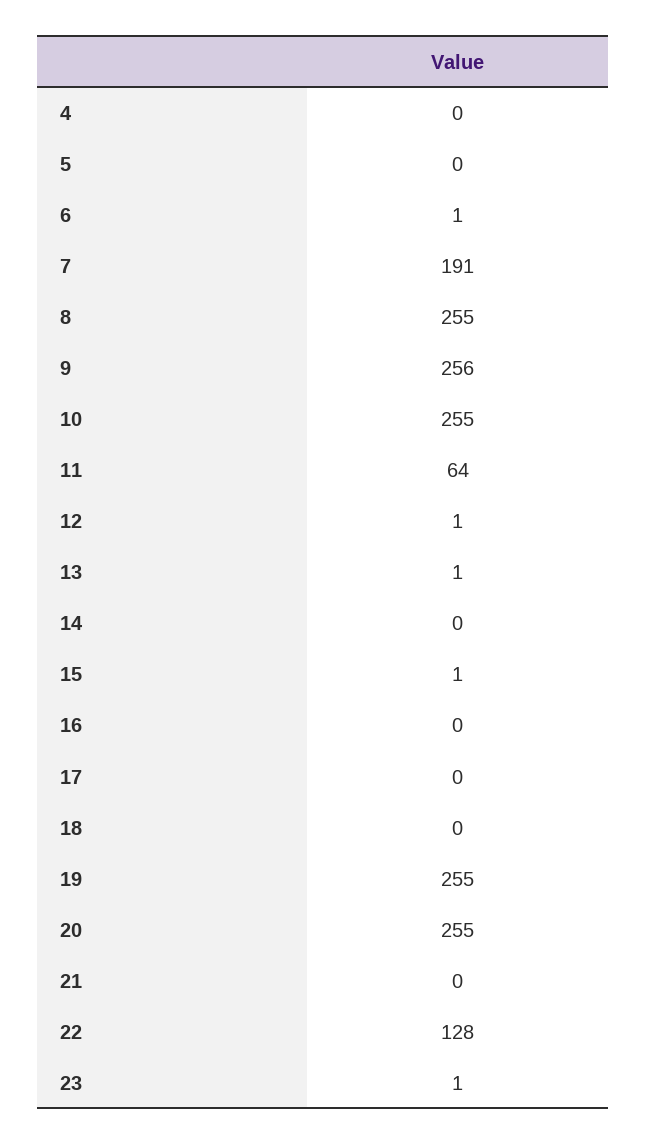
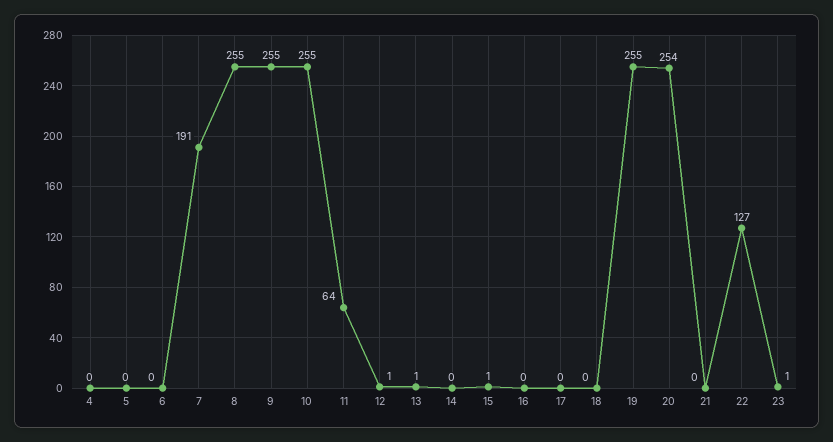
6: 1 -> 0
9: 256 -> 255
20: 255 -> 254
22: 128 -> 127

